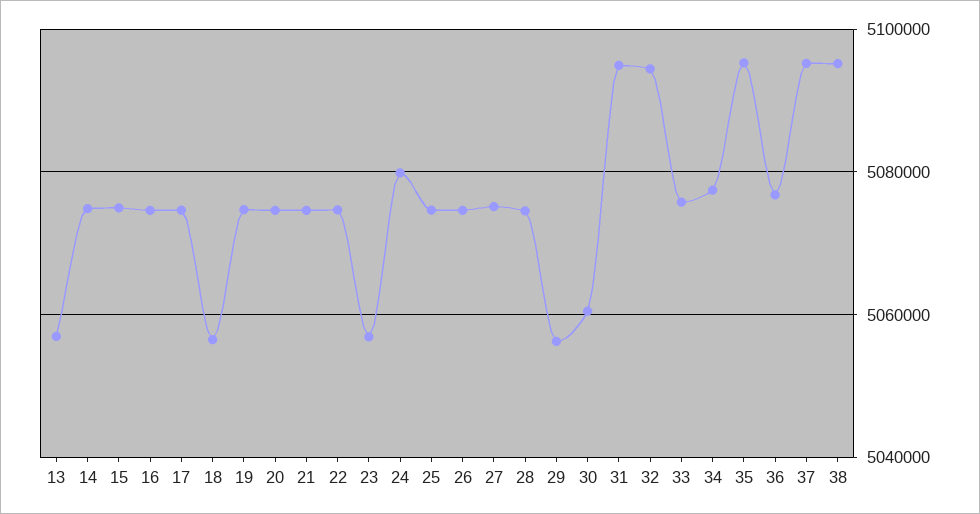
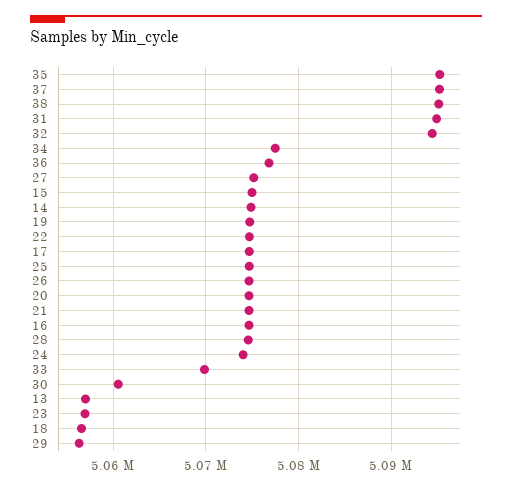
24: 5080000 -> 5074000
33: 5076000 -> 5070000

